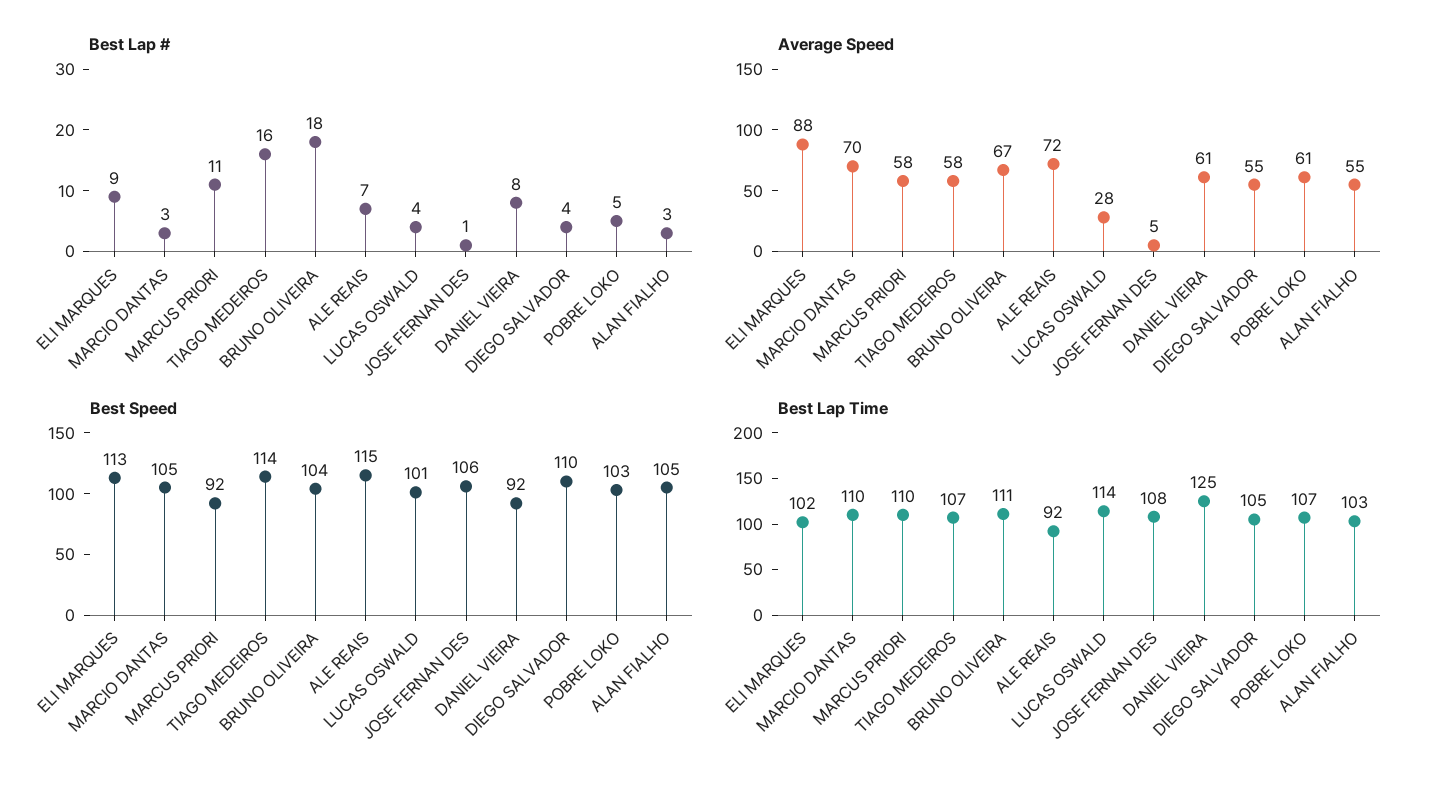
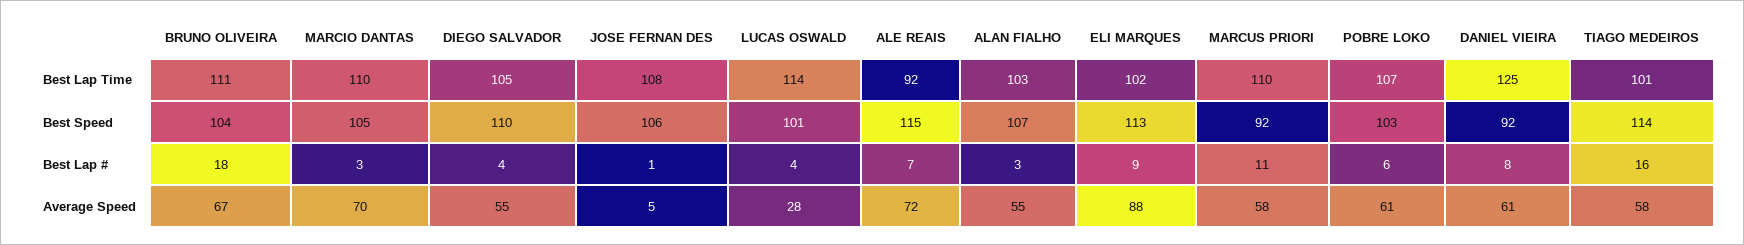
Best Lap #, POBRE LOKO: 5 -> 6
Best Speed, ALAN FIALHO: 105 -> 107
Best Lap Time, TIAGO MEDEIROS: 107 -> 101

